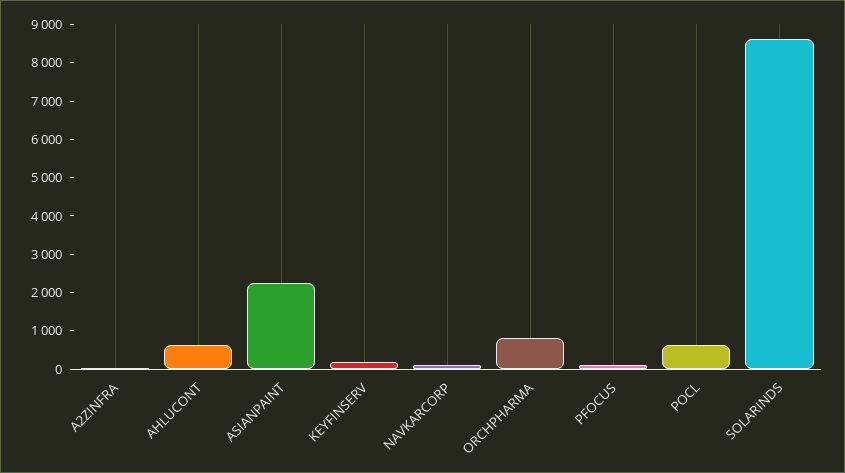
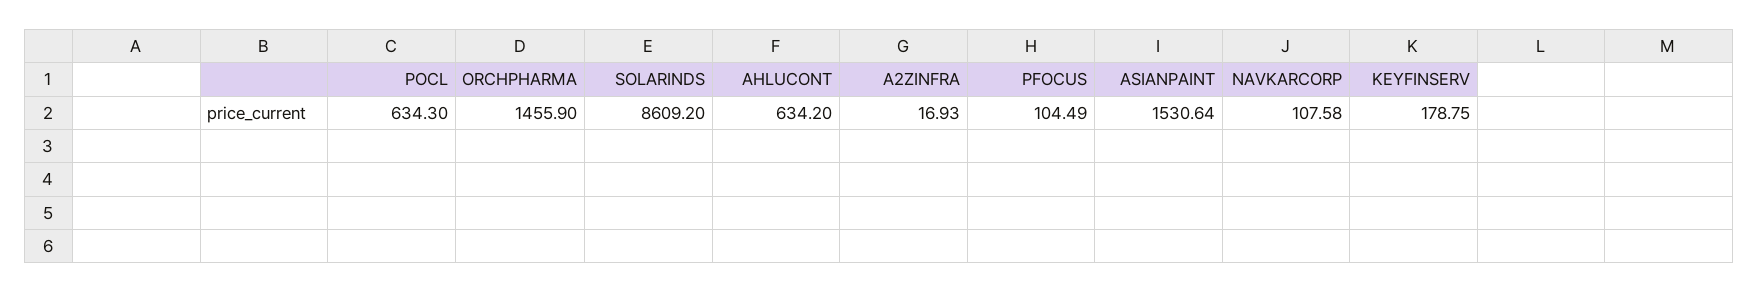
ASIANPAINT: 2250 -> 1530.64
ORCHPHARMA: 750 -> 1455.9

